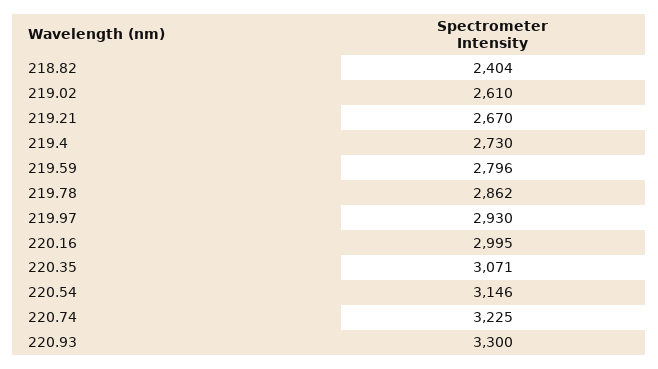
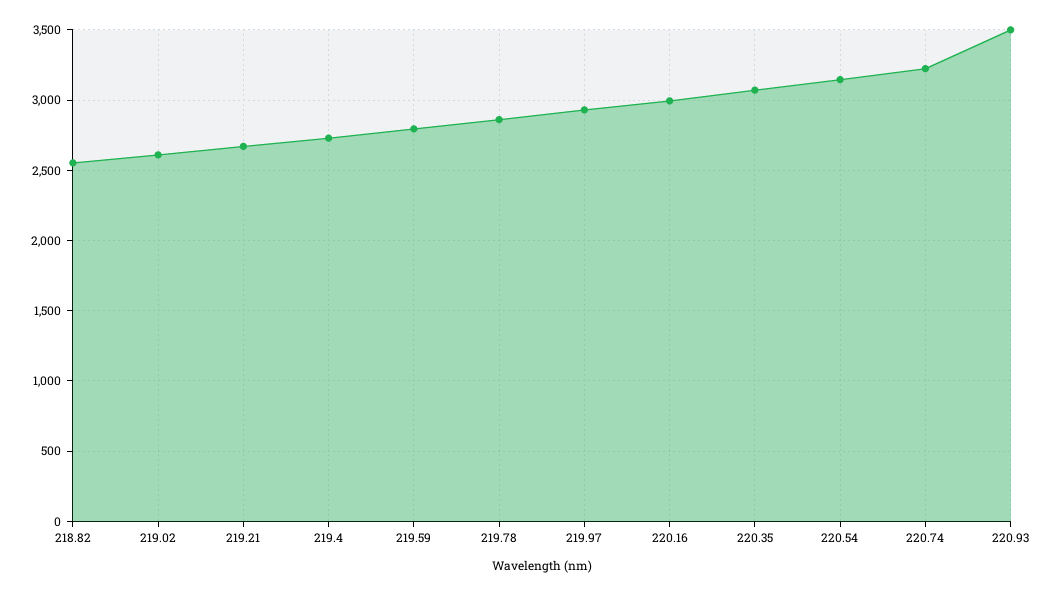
218.82: 2404 -> 2550
220.93: 3300 -> 3500

